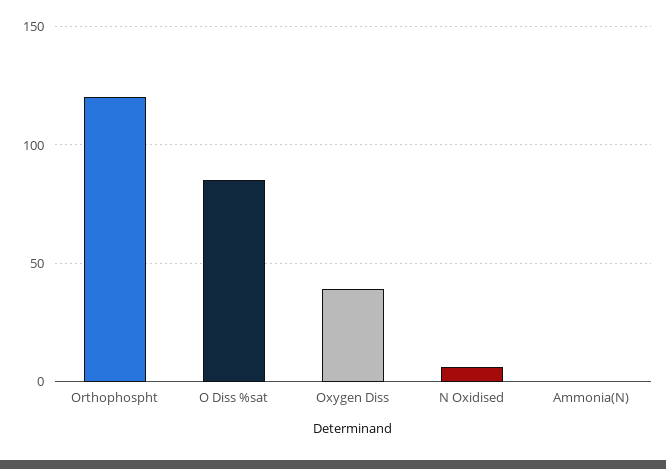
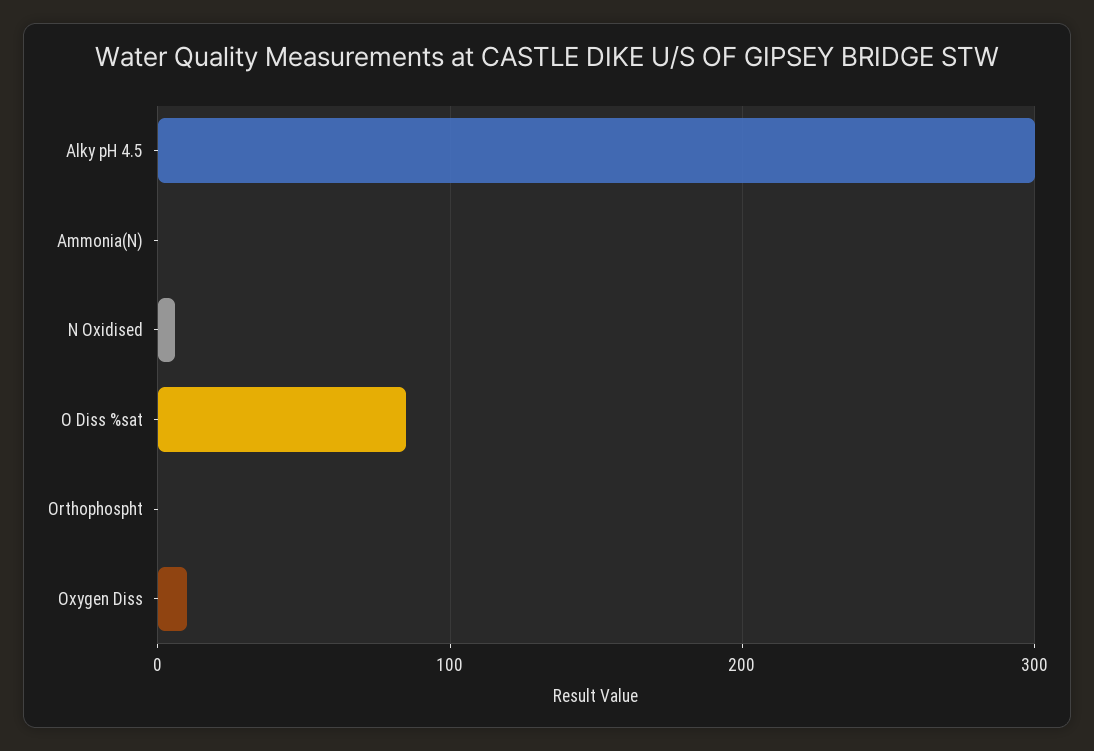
Orthophospht: 120 -> 0
Oxygen Diss: 40 -> 10
Alky pH 4.5: none -> 300

